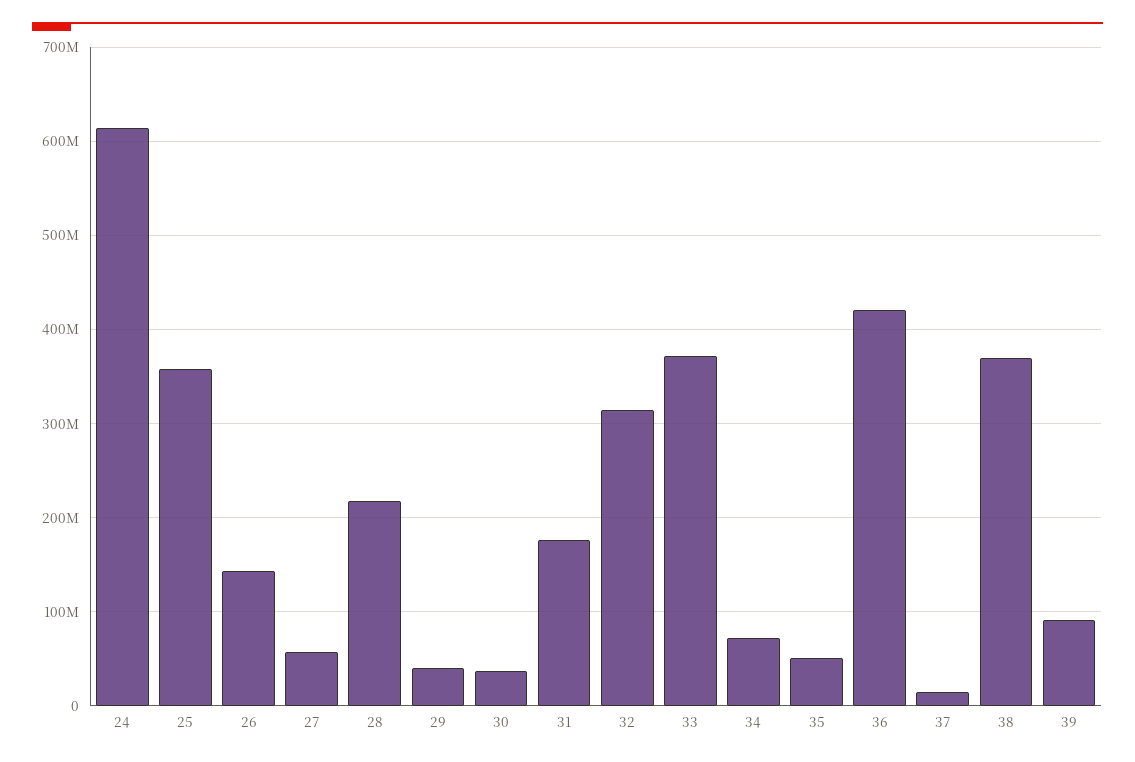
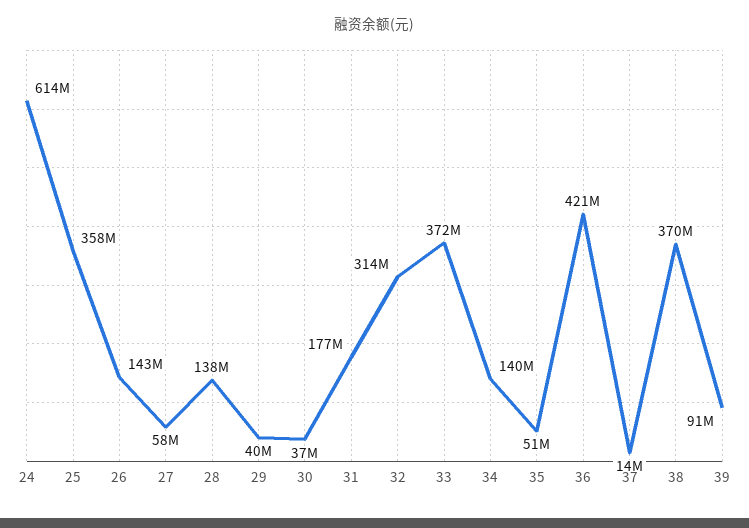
28: 220000000 -> 138000000
34: 70000000 -> 140000000

